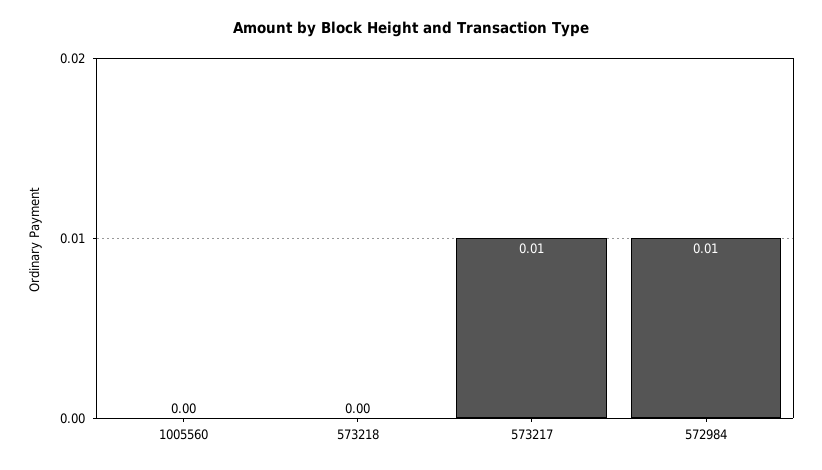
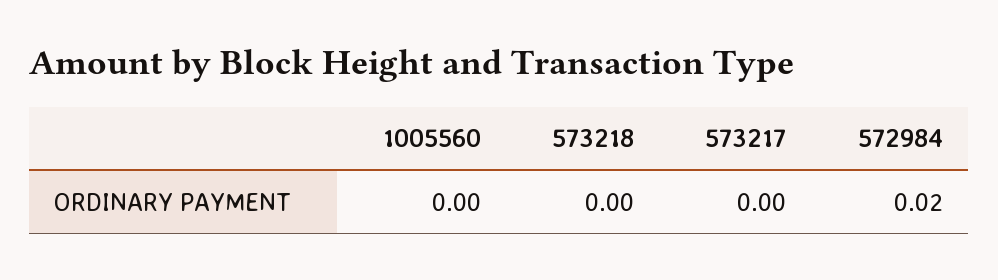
573217: 0.01 -> 0
572984: 0.01 -> 0.02

